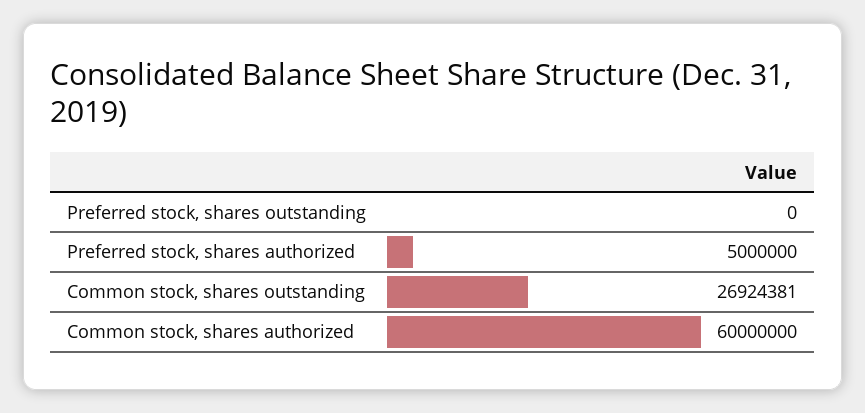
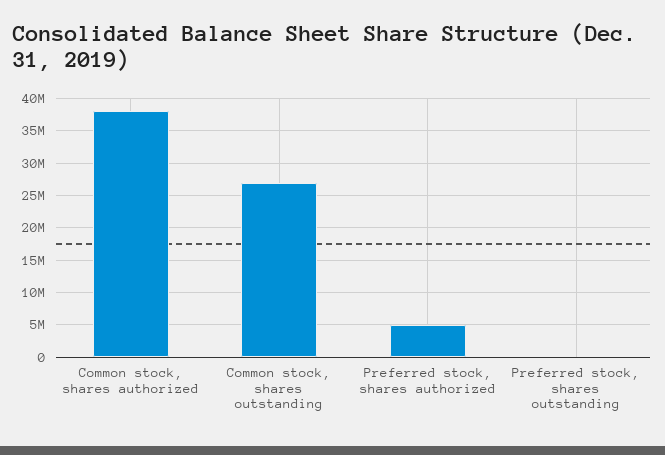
Common stock, shares authorized: 60000000 -> 38000000

